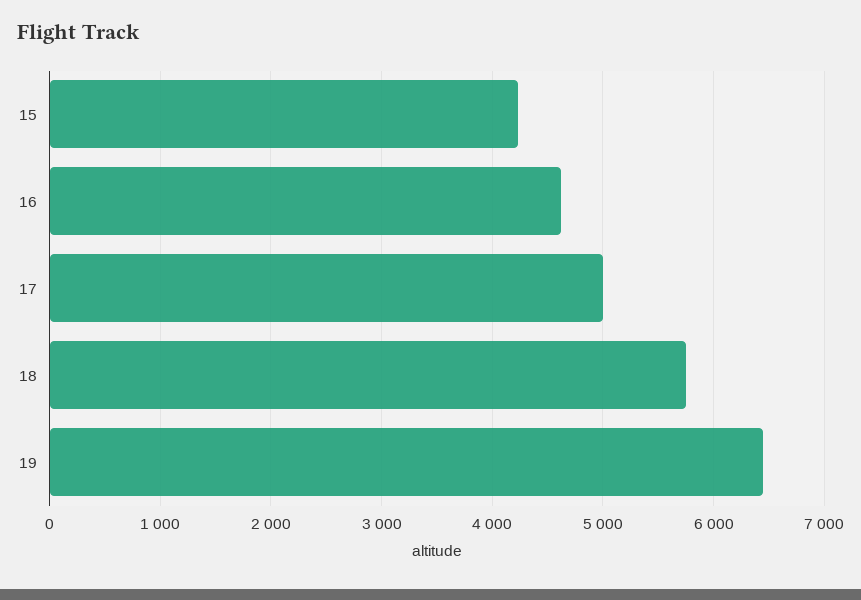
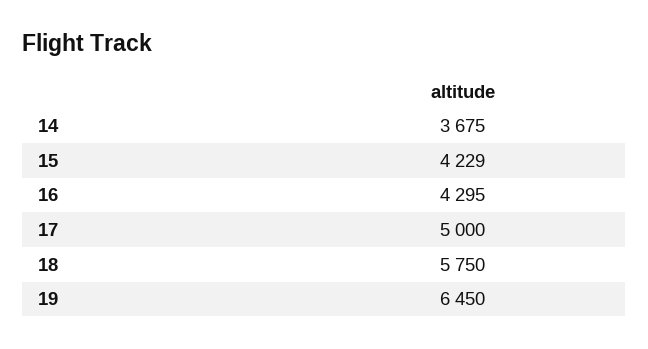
16: 4600 -> 4295
14: none -> 3675

